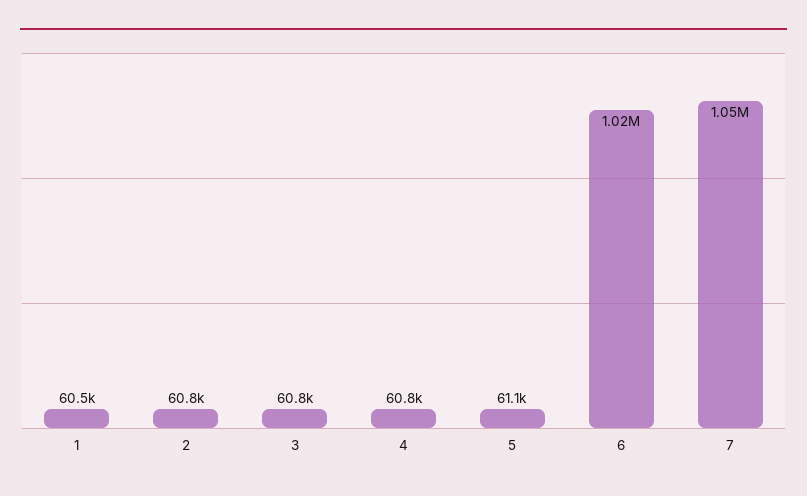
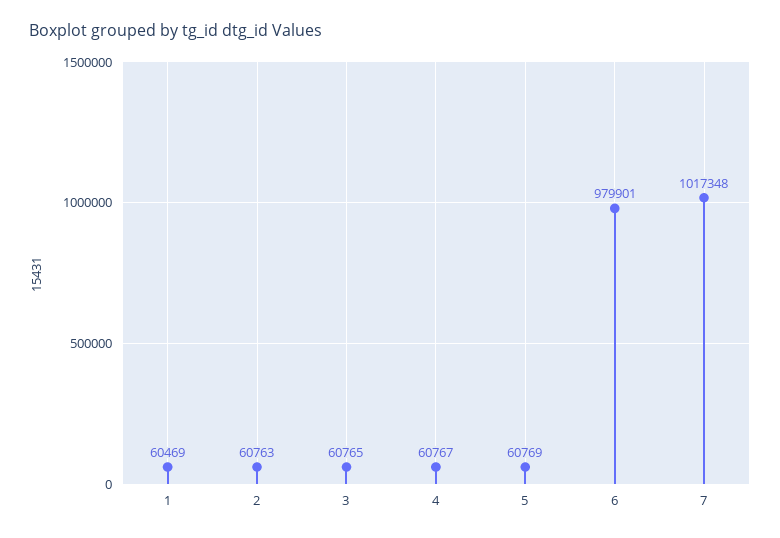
5: 61100 -> 60769
6: 1020000 -> 979901
7: 1050000 -> 1017348

